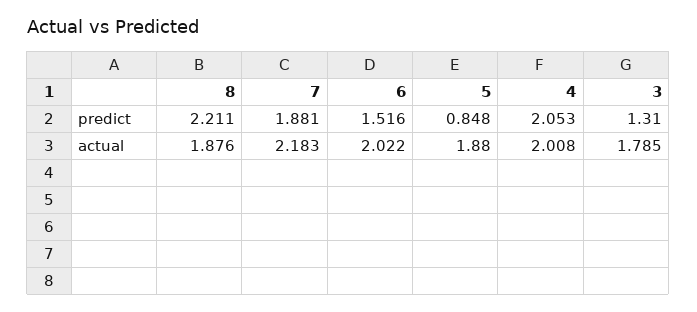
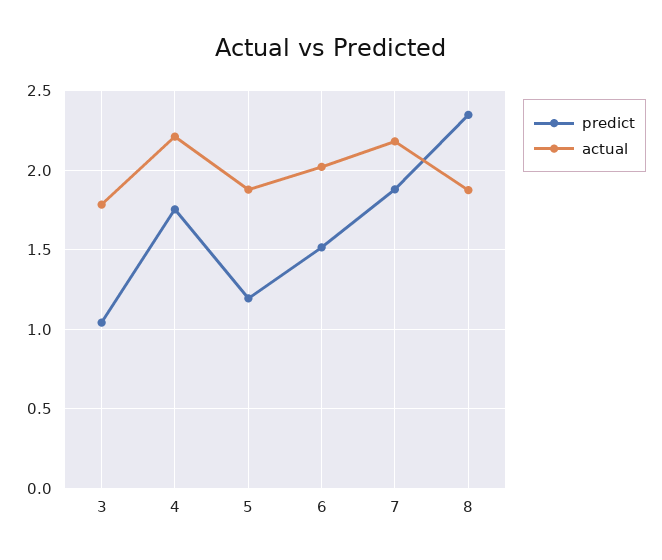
predict, 8: 2.211 -> 2.35
predict, 5: 0.848 -> 1.2
predict, 4: 2.053 -> 1.75
predict, 3: 1.31 -> 1.05
actual, 4: 2.008 -> 2.2

